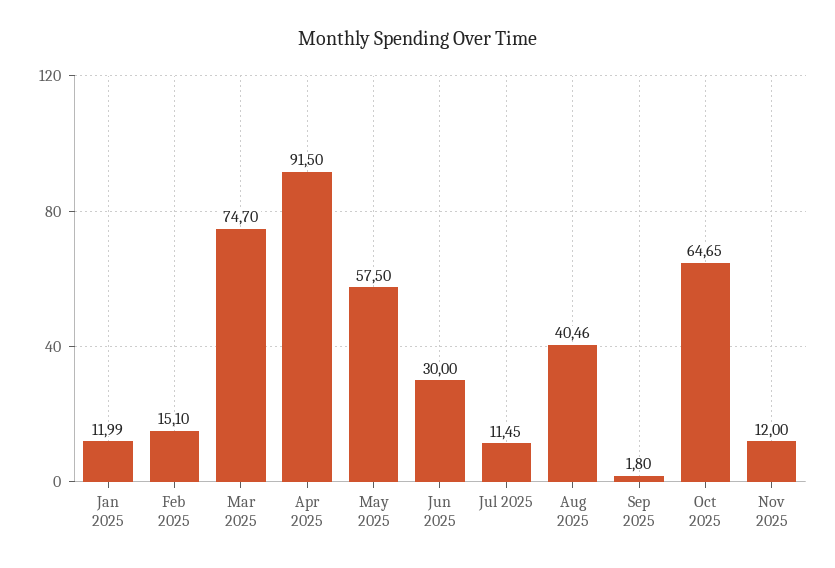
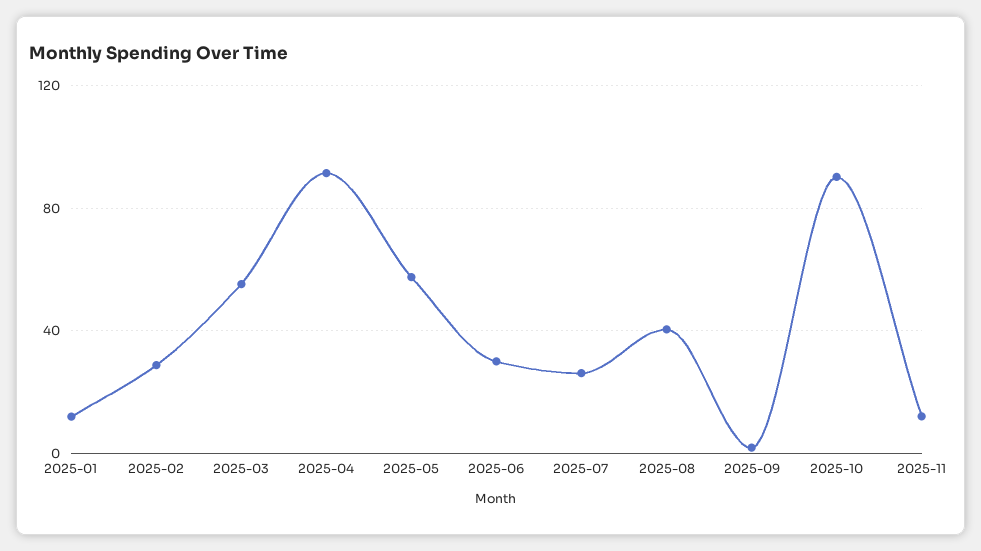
Feb 2025: 15.1 -> 30
Mar 2025: 74.7 -> 55
Jul 2025: 11.45 -> 25
Oct 2025: 64.65 -> 90

